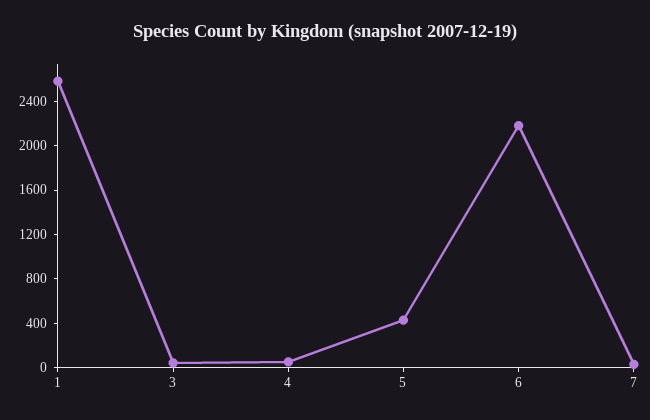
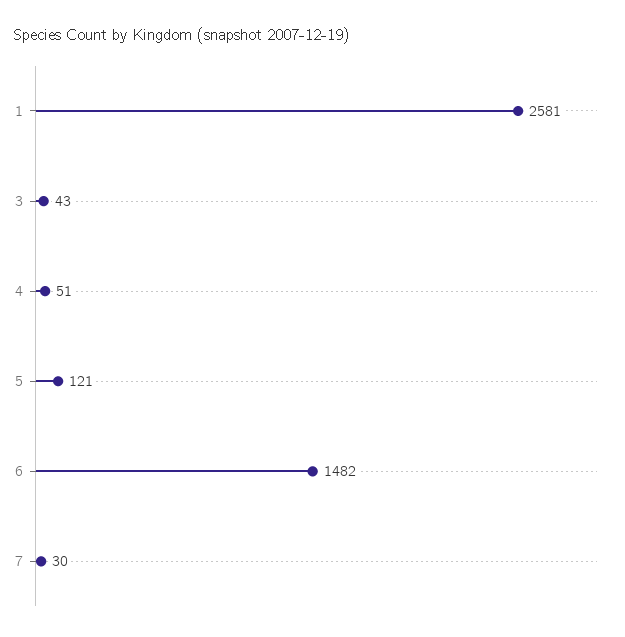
5: 400 -> 121
6: 2200 -> 1482

